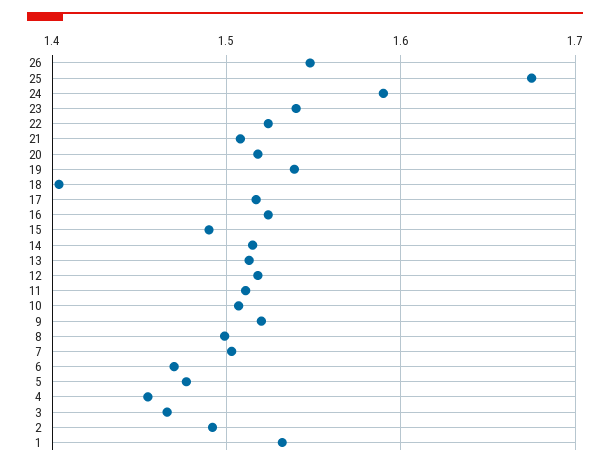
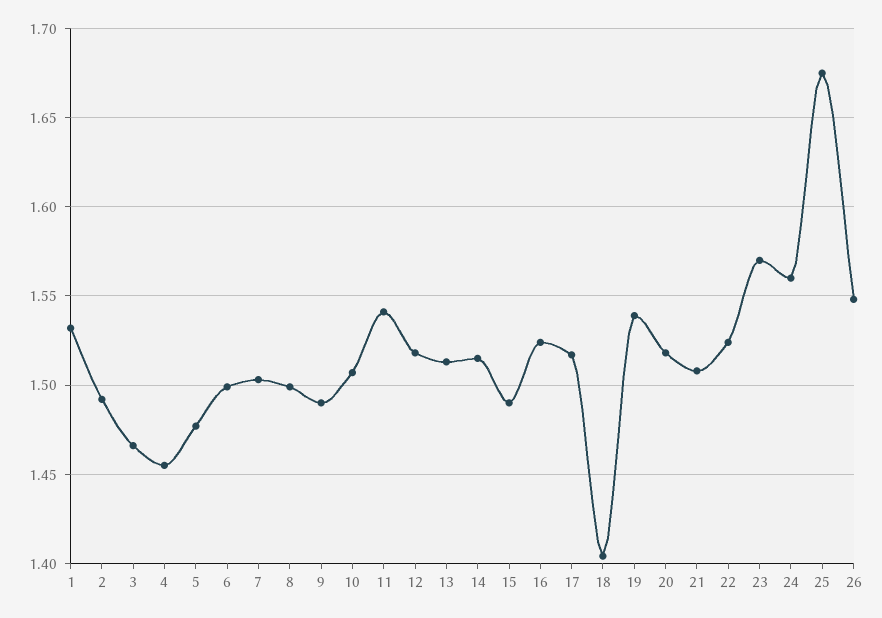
24: 1.59 -> 1.56
23: 1.54 -> 1.57
11: 1.51 -> 1.54
9: 1.52 -> 1.49
6: 1.47 -> 1.5

